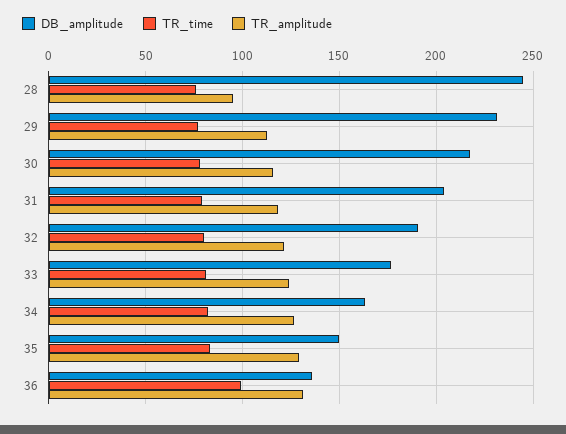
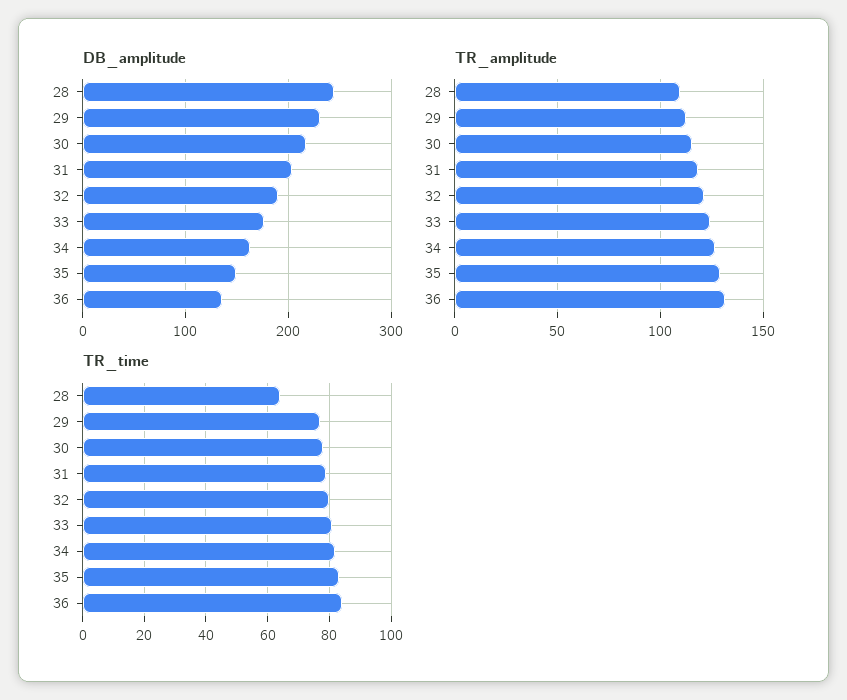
TR_time, 28: 75 -> 65
TR_amplitude, 28: 95 -> 110
TR_time, 36: 100 -> 85

